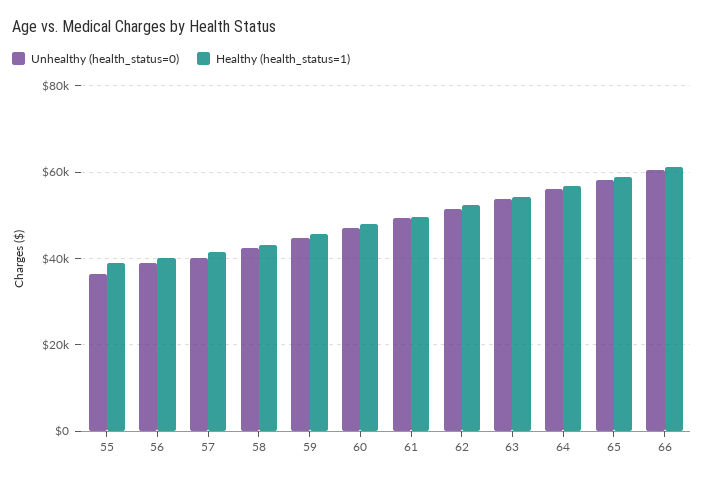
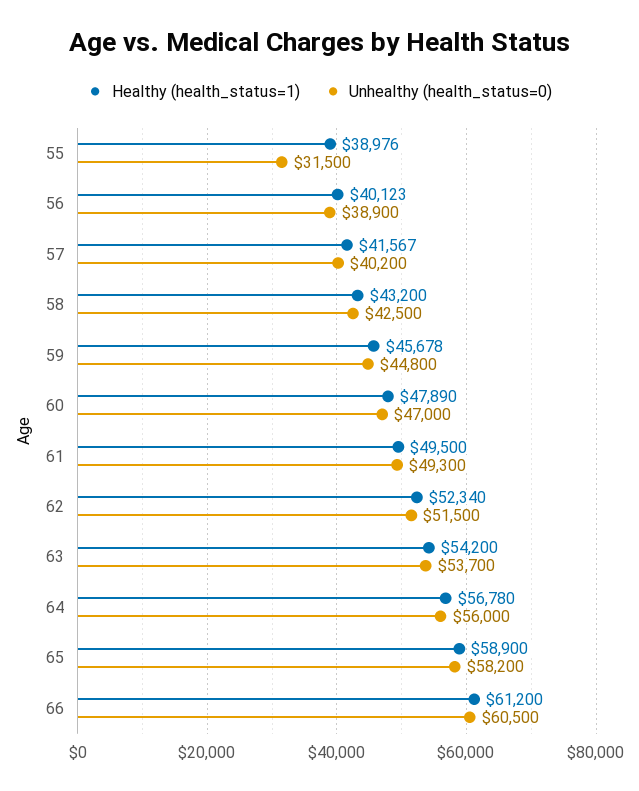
Unhealthy (health_status=0), 55: 36000 -> 31500

